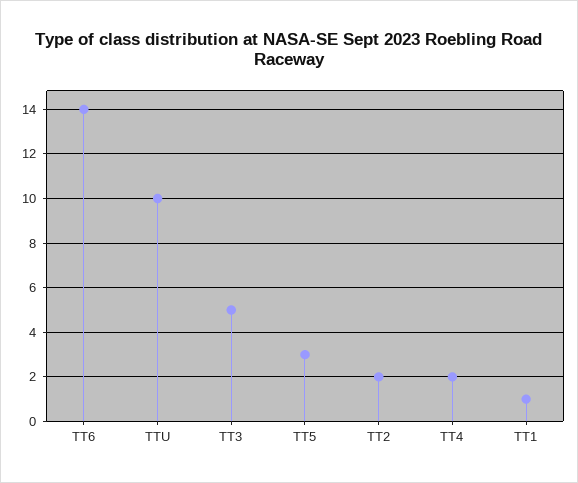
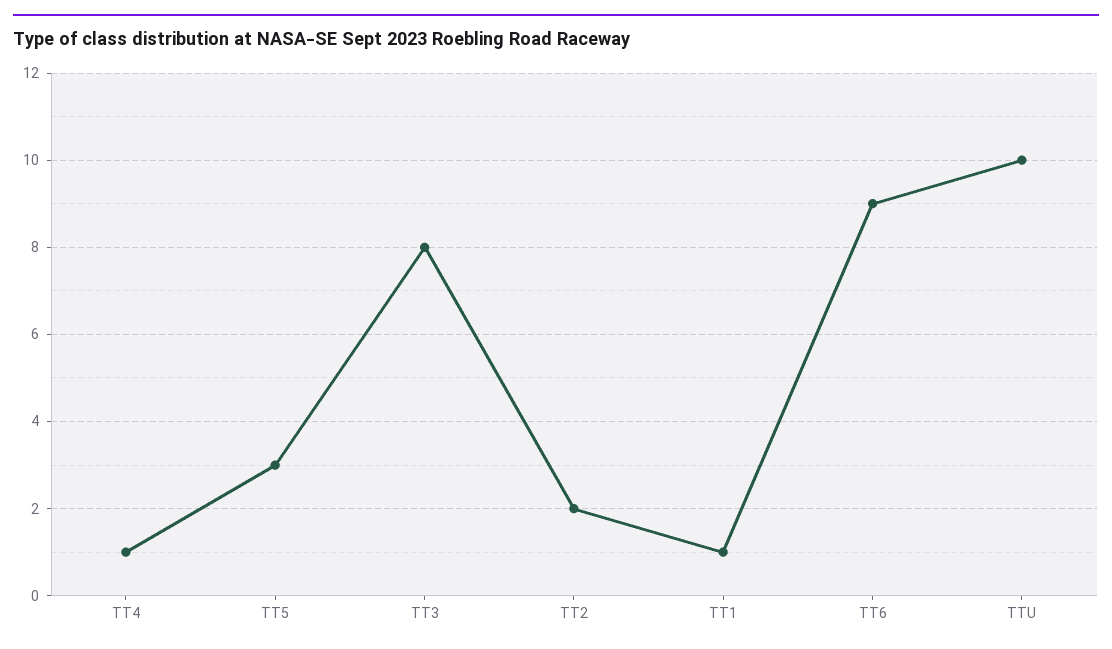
TT6: 14 -> 9
TT3: 5 -> 8
TT4: 2 -> 1

